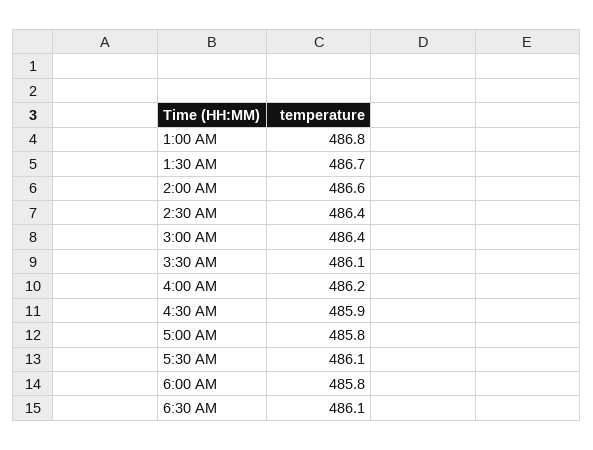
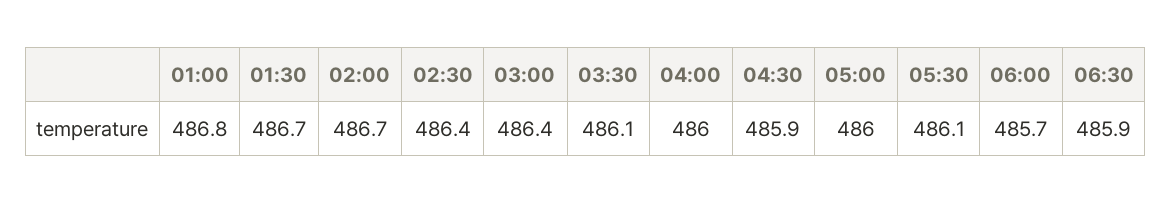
2:00 AM: 486.6 -> 486.7
4:00 AM: 486.2 -> 486
5:00 AM: 485.8 -> 486
6:00 AM: 485.8 -> 485.7
6:30 AM: 486.1 -> 485.9

